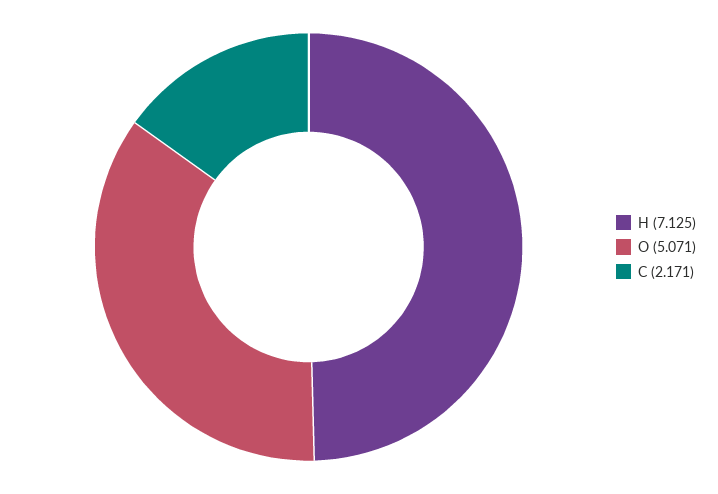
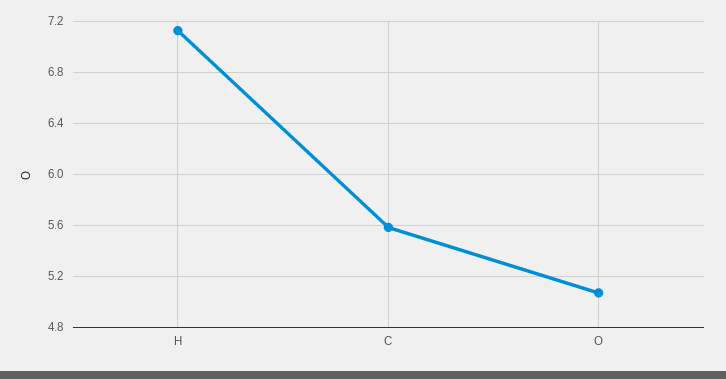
C: 2.171 -> 5.6

